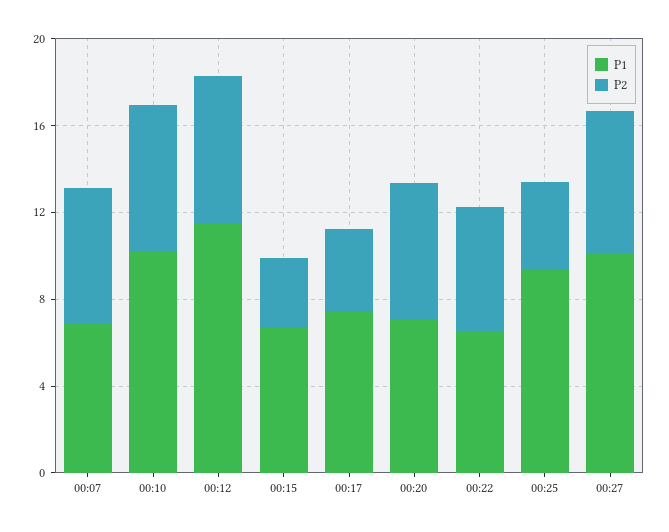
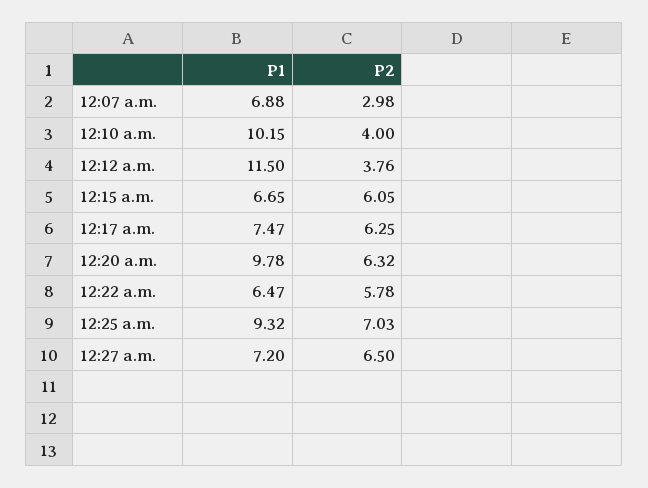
P2, 00:07: 6 -> 2.98
P2, 00:10: 7 -> 4
P2, 00:12: 7 -> 3.76
P2, 00:15: 3 -> 6.05
P2, 00:17: 4 -> 6.25
P1, 00:20: 7 -> 9.78
P2, 00:25: 4 -> 7.03
P1, 00:27: 10 -> 7.2

